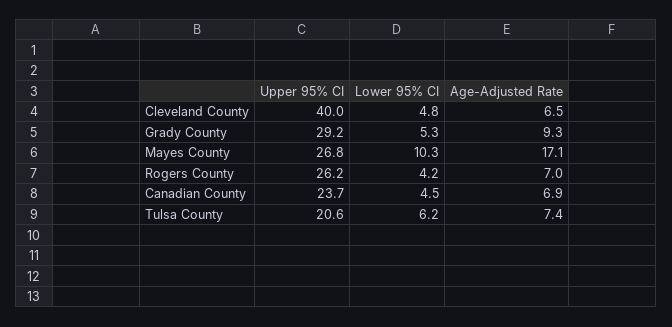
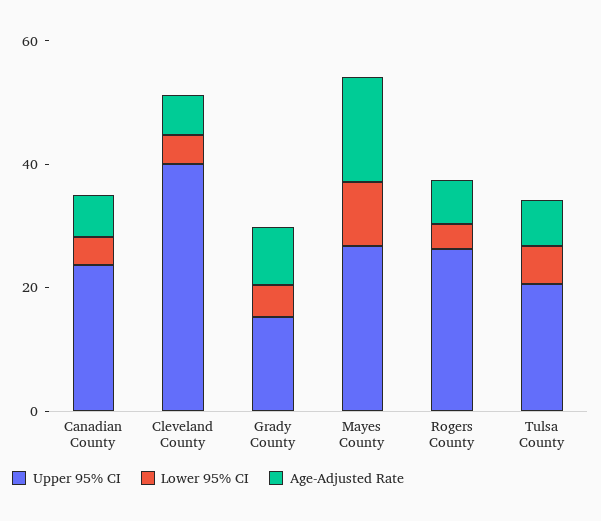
Upper 95% CI, Grady County: 29.2 -> 15

